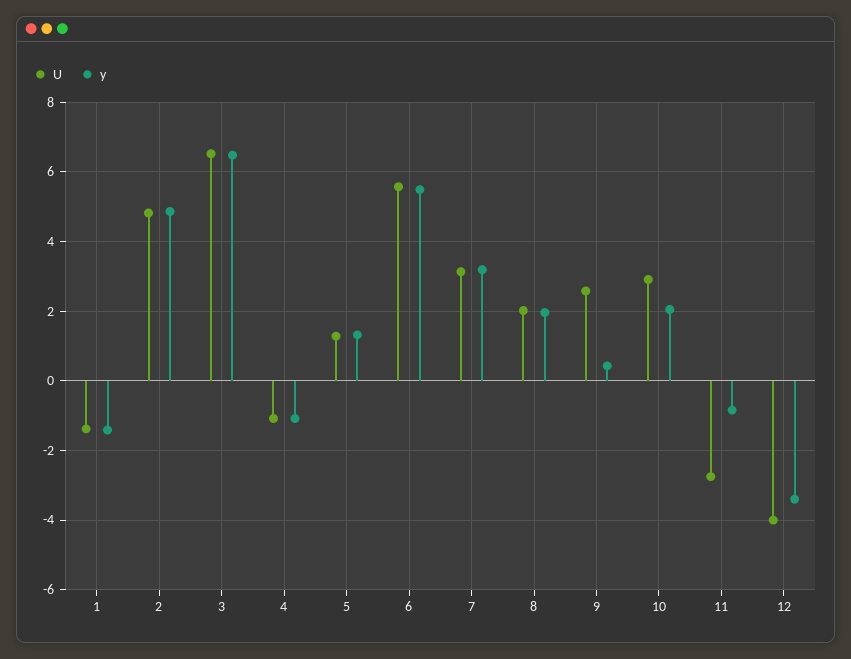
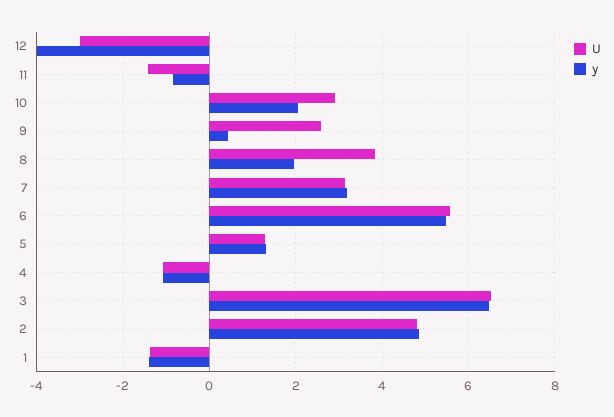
U, 8: 2 -> 3.8
U, 11: -2.8 -> -1.4
U, 12: -4 -> -3
y, 12: -3.4 -> -4

